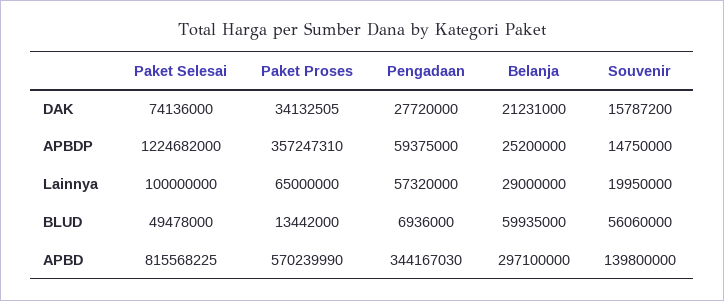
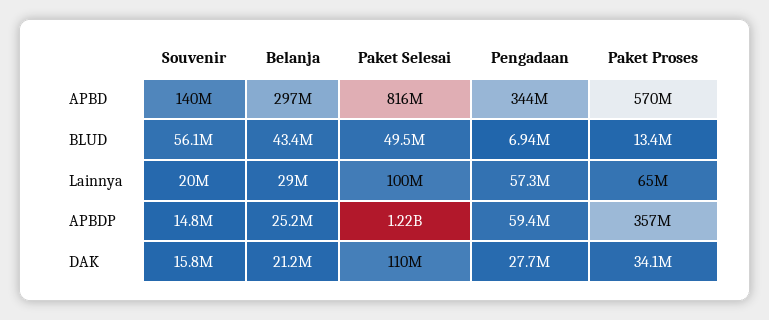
Paket Selesai, DAK: 74136000 -> 110000000
Belanja, BLUD: 59935000 -> 43400000

